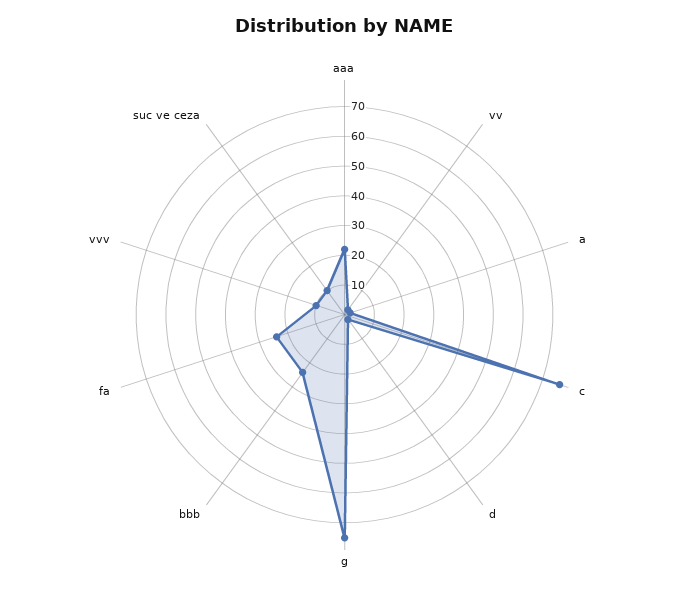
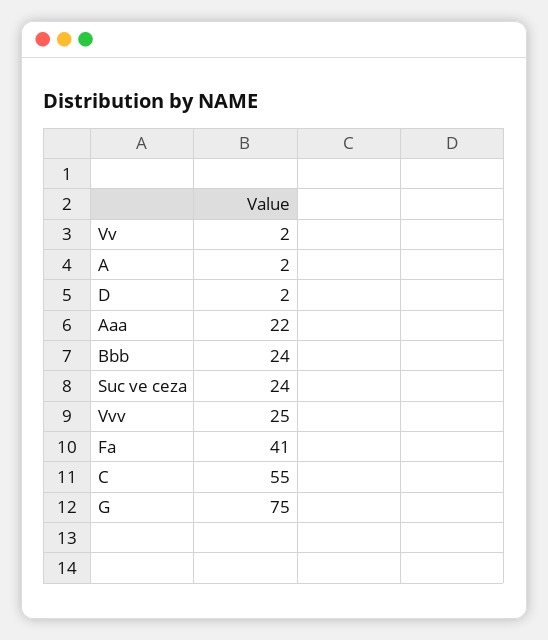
c: 75 -> 55
fa: 25 -> 41
vvv: 10 -> 25
suc ve ceza: 10 -> 24

